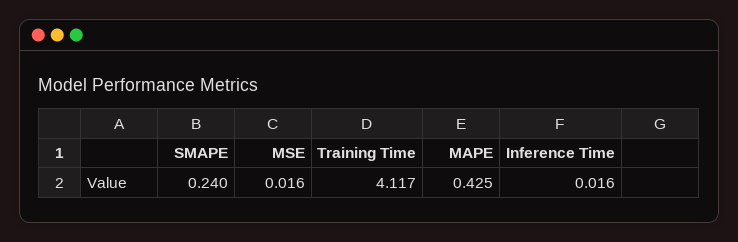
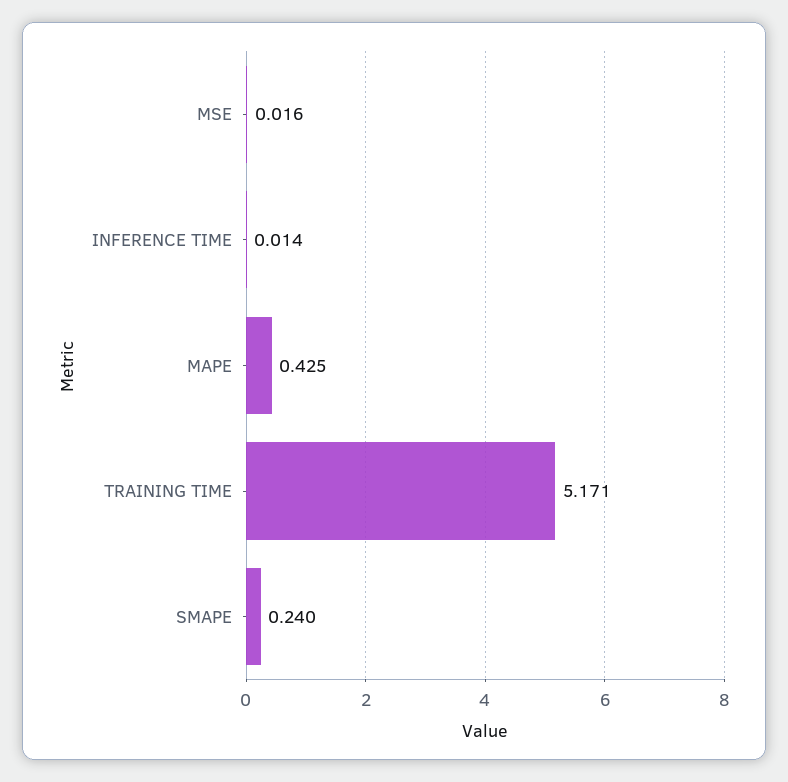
Training Time: 4.117 -> 5.171
Inference Time: 0.016 -> 0.014

